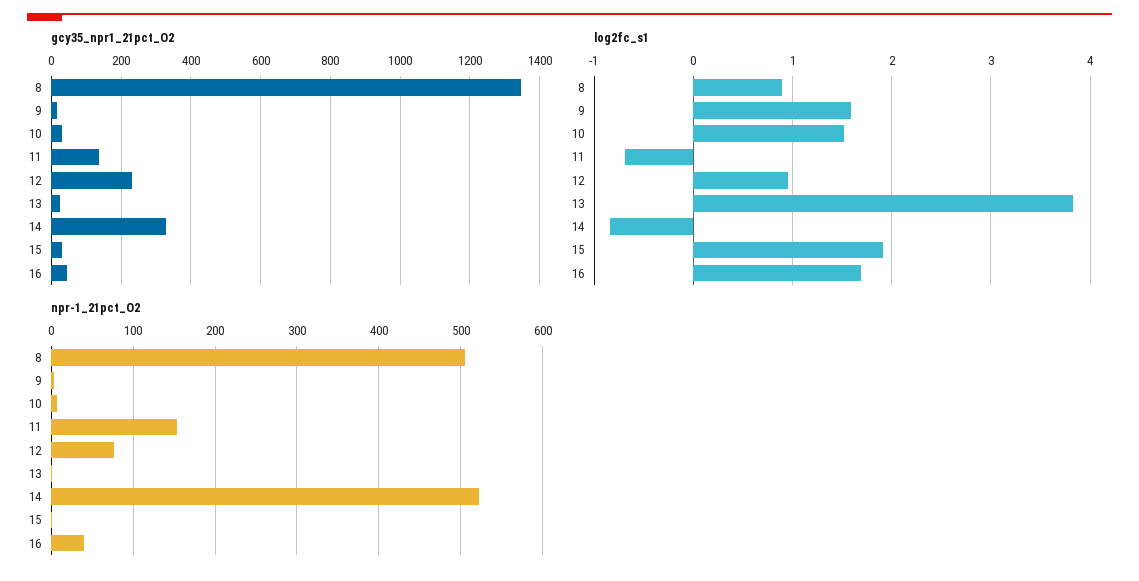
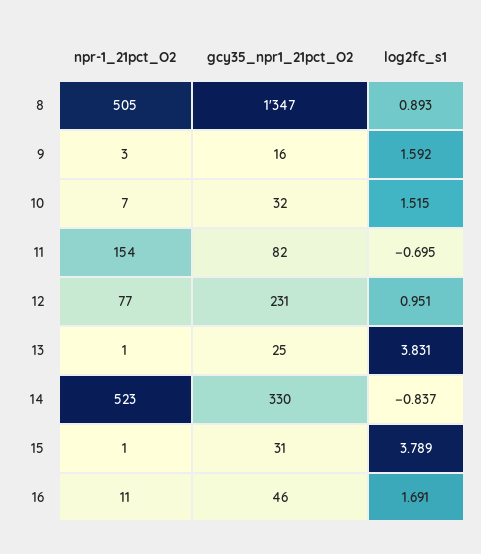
gcy35_npr1_21pct_O2, 11: 140 -> 82
log2fc_s1, 15: 1.9 -> 3.789
npr-1_21pct_O2, 16: 40 -> 11

